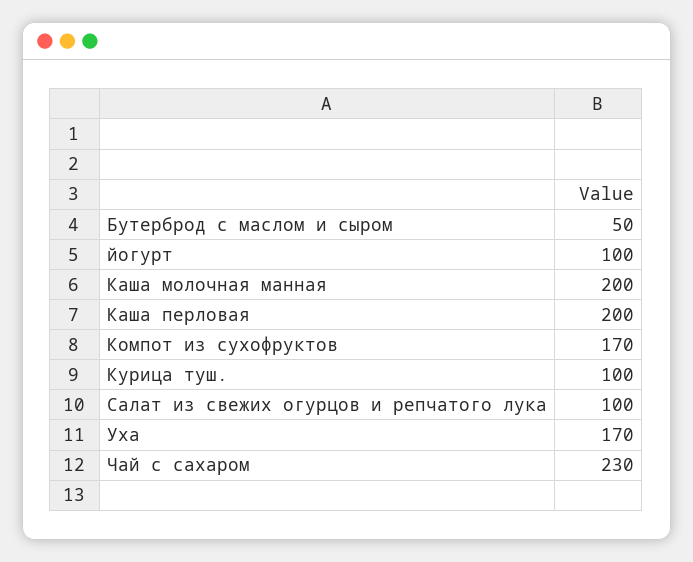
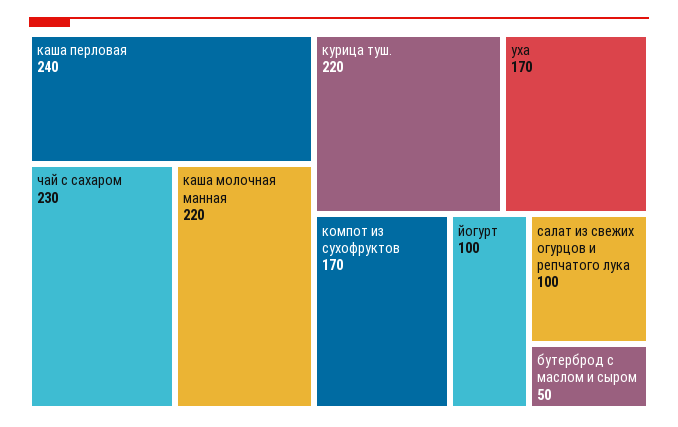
Каша молочная манная: 200 -> 220
Каша перловая: 200 -> 240
Курица туш.: 100 -> 220

